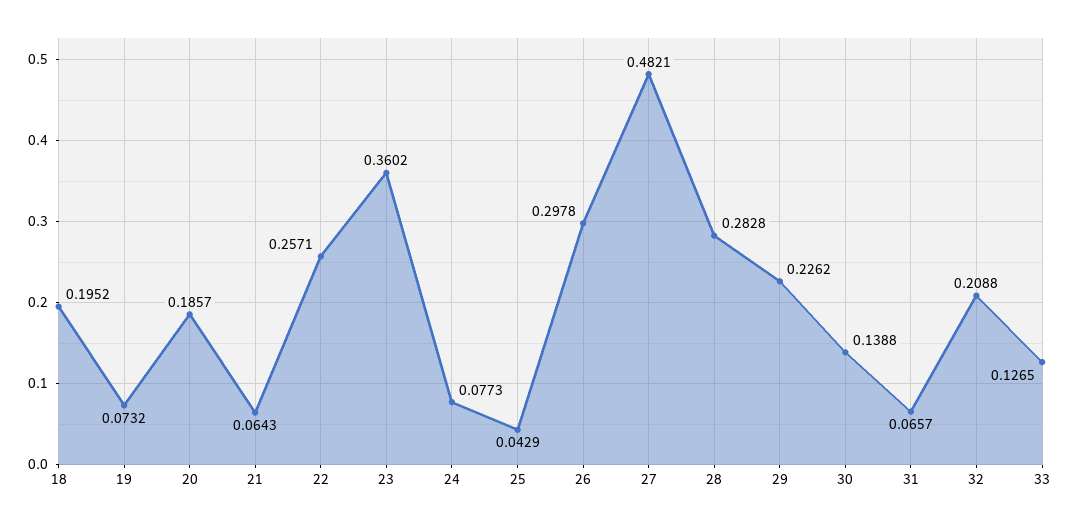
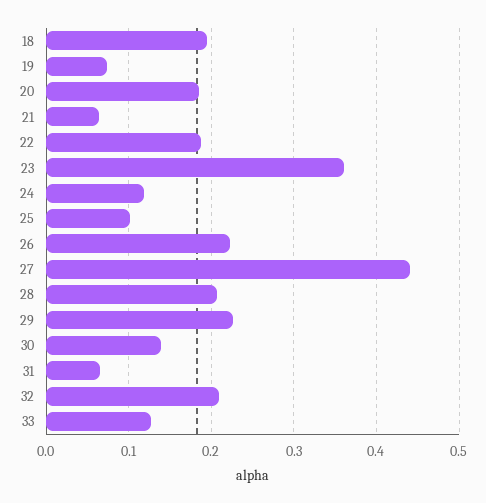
22: 0.2571 -> 0.19
24: 0.0773 -> 0.12
25: 0.0429 -> 0.1
26: 0.2978 -> 0.22
27: 0.4821 -> 0.44
28: 0.2828 -> 0.21

